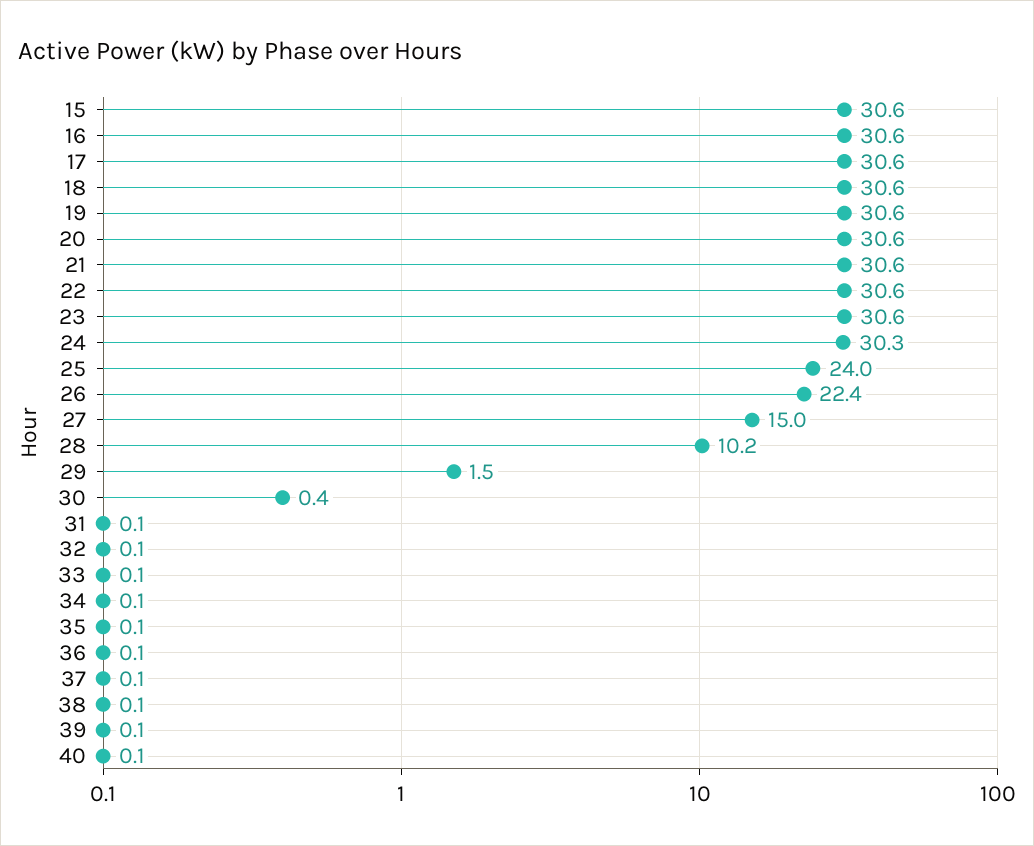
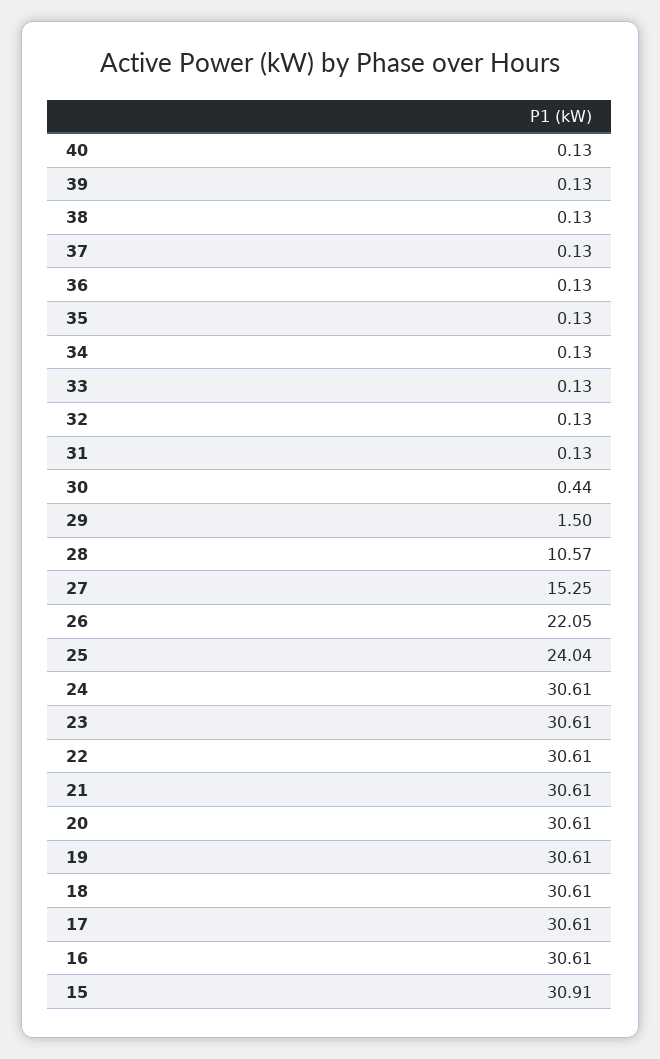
15: 30.6 -> 30.91
24: 30.3 -> 30.61
26: 22.4 -> 22.05
27: 15 -> 15.25
28: 10.2 -> 10.57

